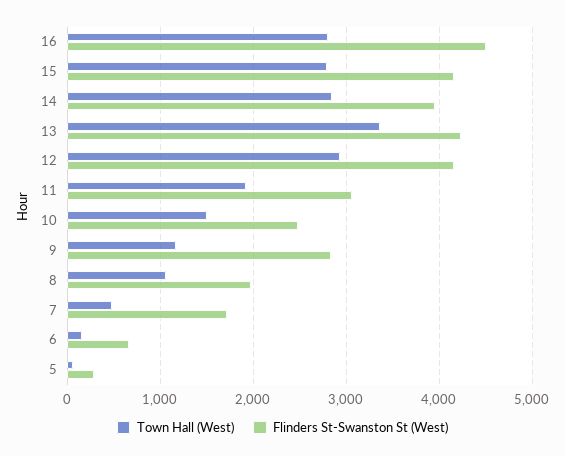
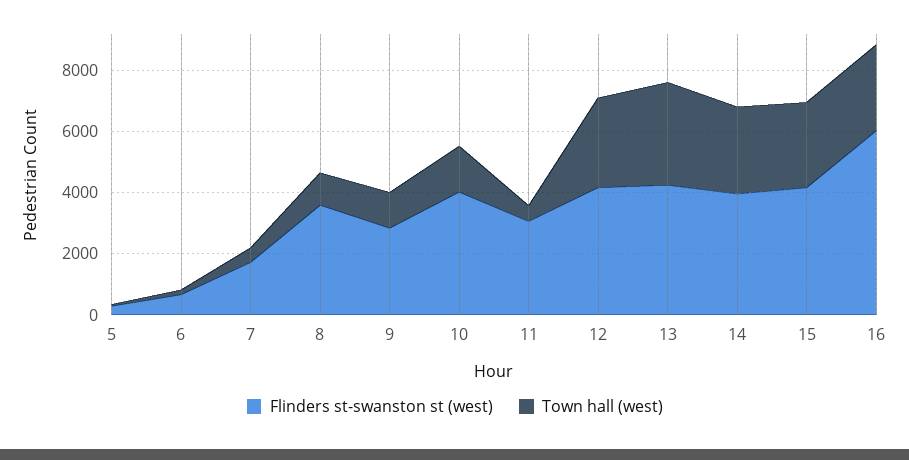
Flinders St-Swanston St (West), 16: 4500 -> 6000
Town Hall (West), 11: 1900 -> 500
Flinders St-Swanston St (West), 10: 2500 -> 4000
Flinders St-Swanston St (West), 8: 2000 -> 3500

